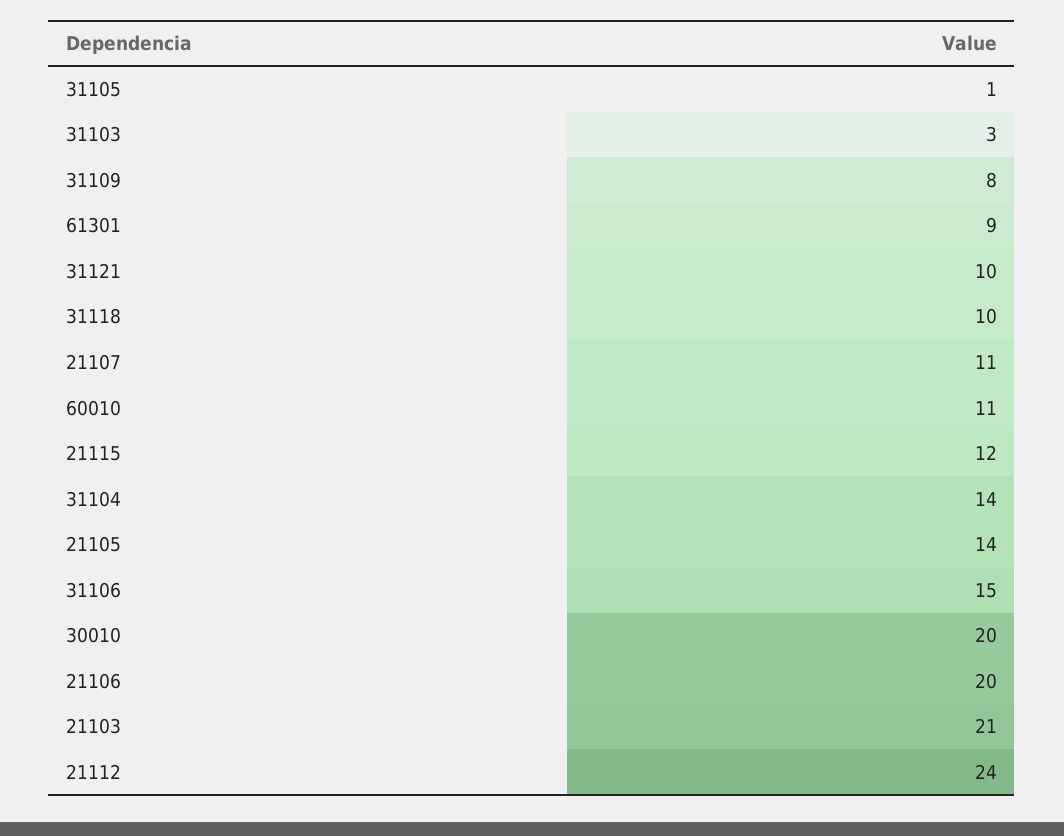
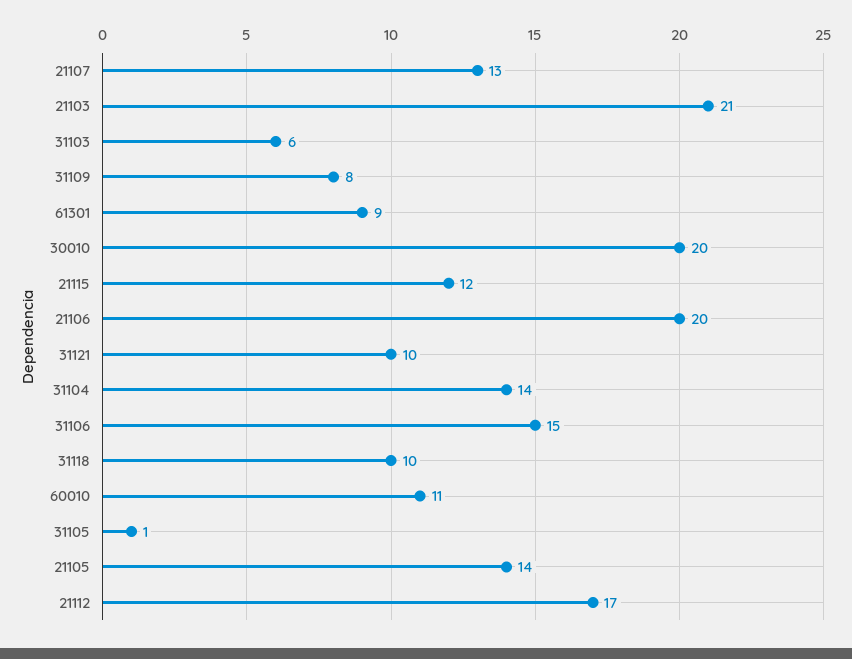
31103: 3 -> 6
21107: 11 -> 13
21112: 24 -> 17

